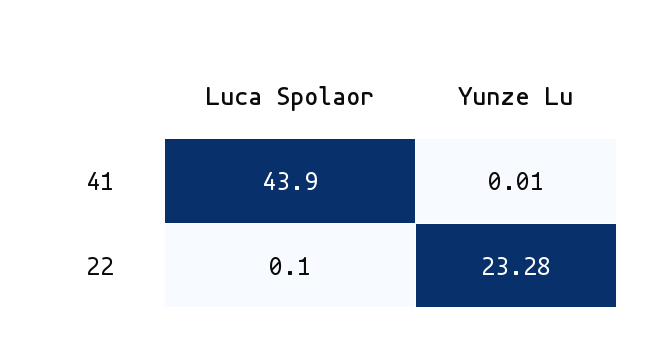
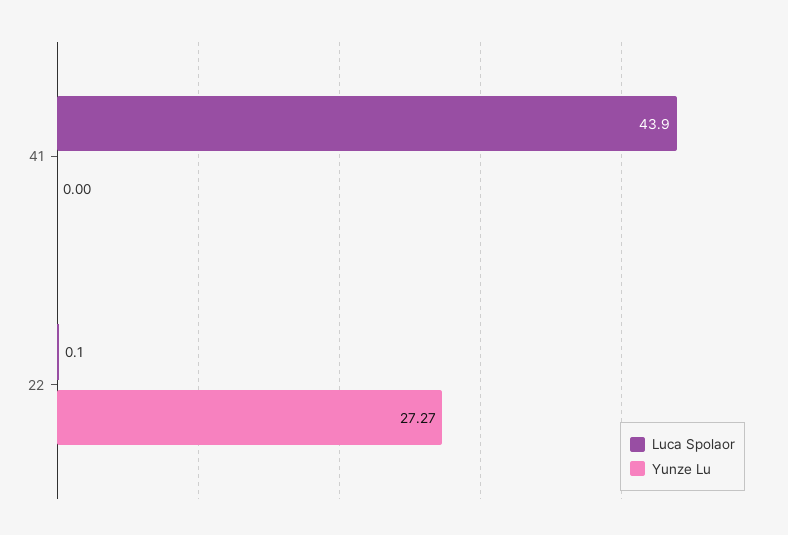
Yunze Lu, 41: 0.01 -> 0
Yunze Lu, 22: 23.28 -> 27.27

